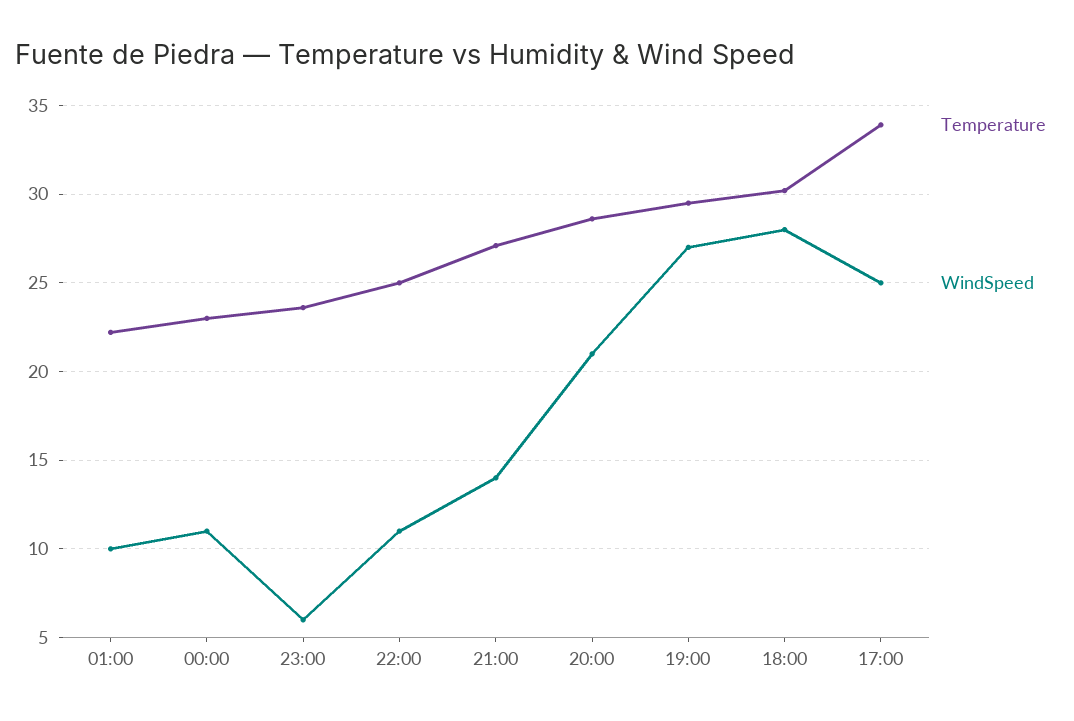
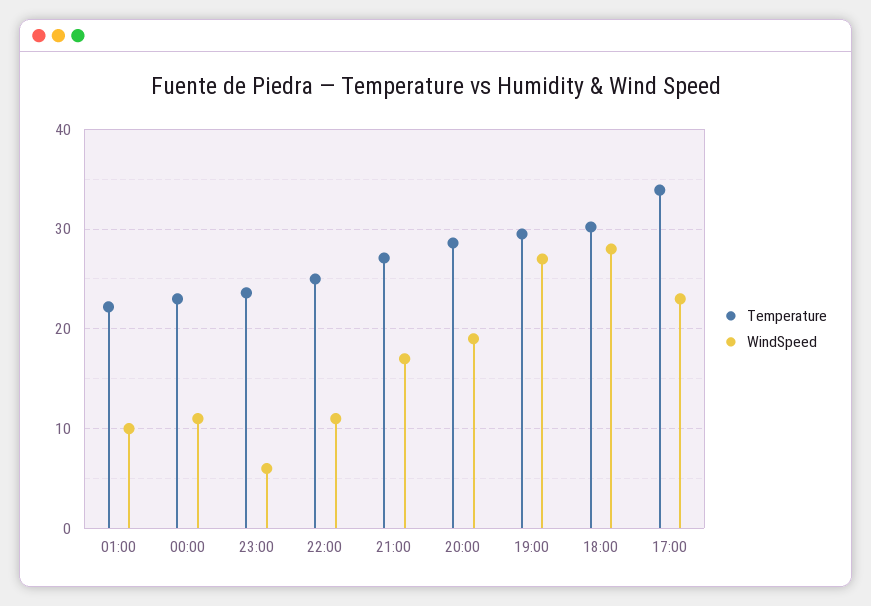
WindSpeed, 21:00: 14 -> 17
WindSpeed, 20:00: 21 -> 19
WindSpeed, 17:00: 25 -> 23

